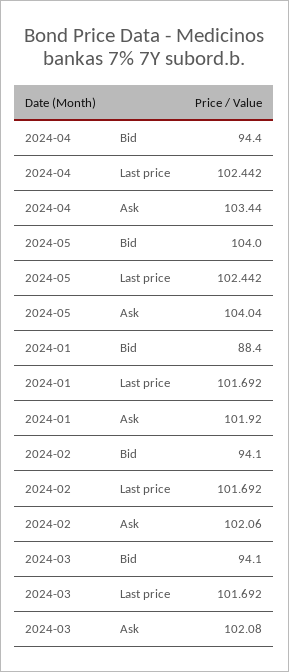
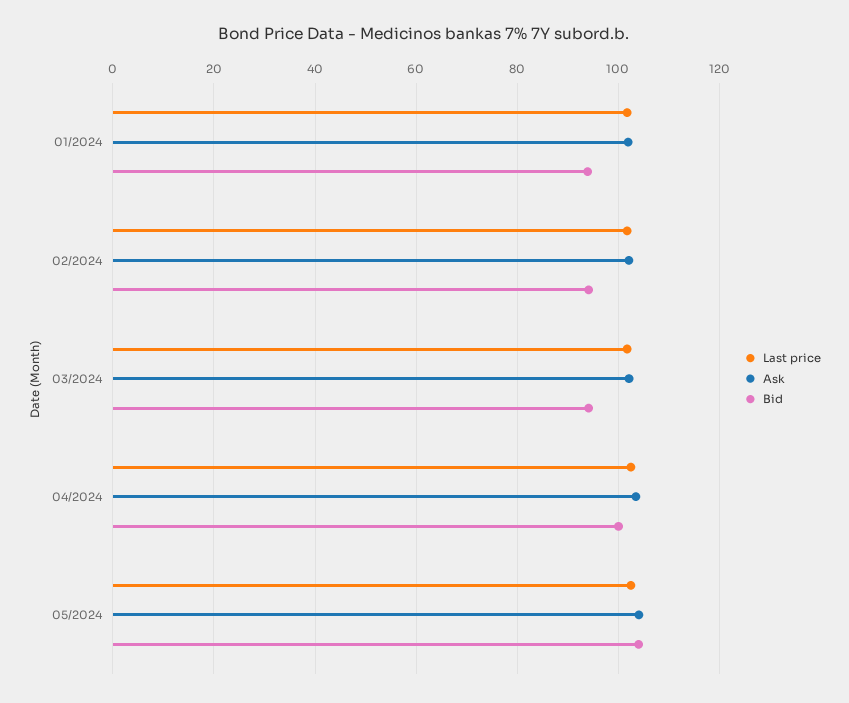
Bid, 2024-04: 94.4 -> 100
Bid, 2024-01: 88.4 -> 94

